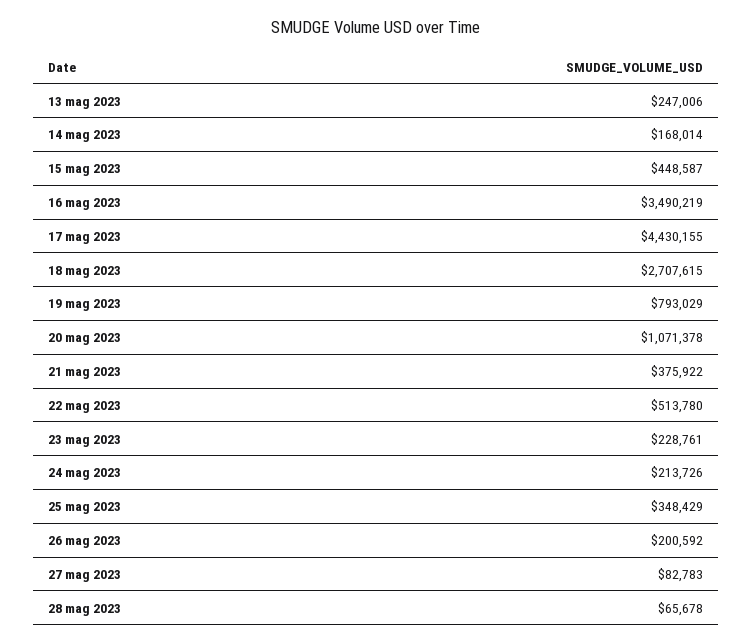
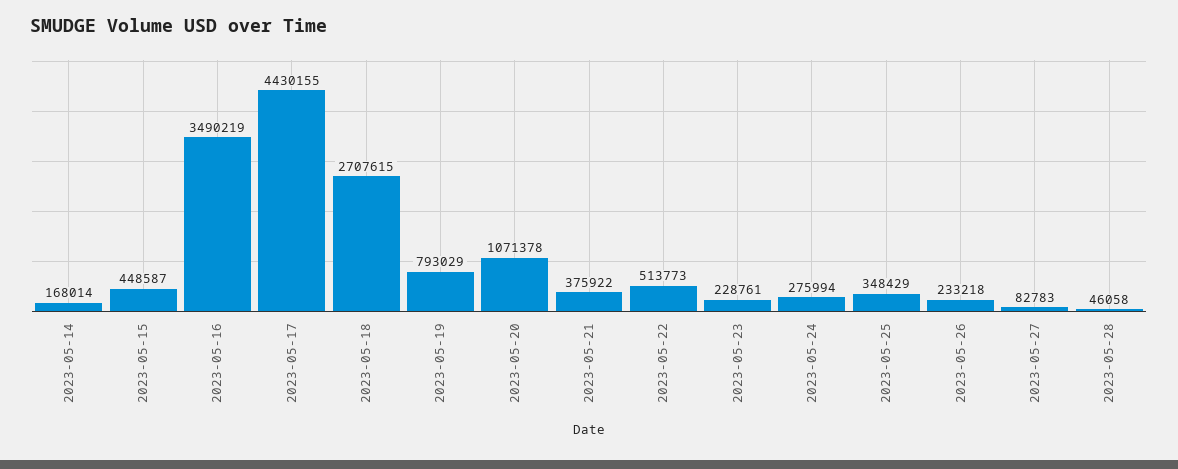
13 mag 2023: 247006 -> none
22 mag 2023: 513780 -> 513773
24 mag 2023: 213726 -> 275994
26 mag 2023: 200592 -> 233218
28 mag 2023: 65678 -> 46058

